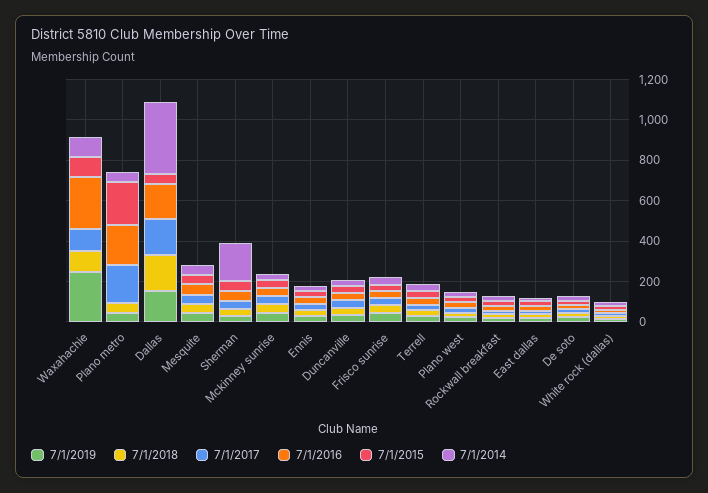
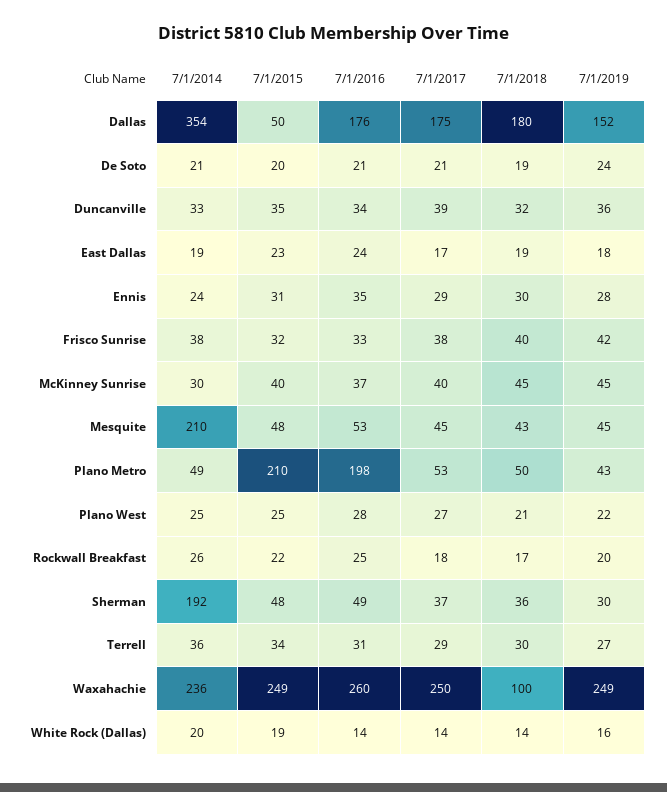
7/1/2017, Waxahachie: 100 -> 250
7/1/2015, Waxahachie: 100 -> 249
7/1/2014, Waxahachie: 100 -> 236
7/1/2017, Plano metro: 200 -> 53
7/1/2014, Mesquite: 50 -> 210

